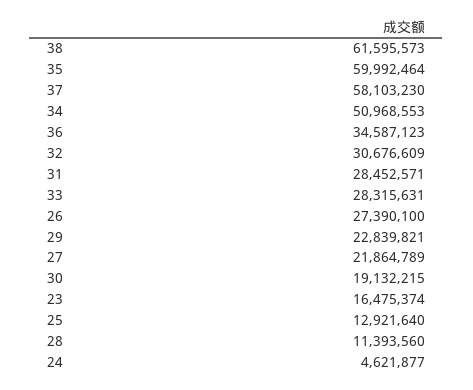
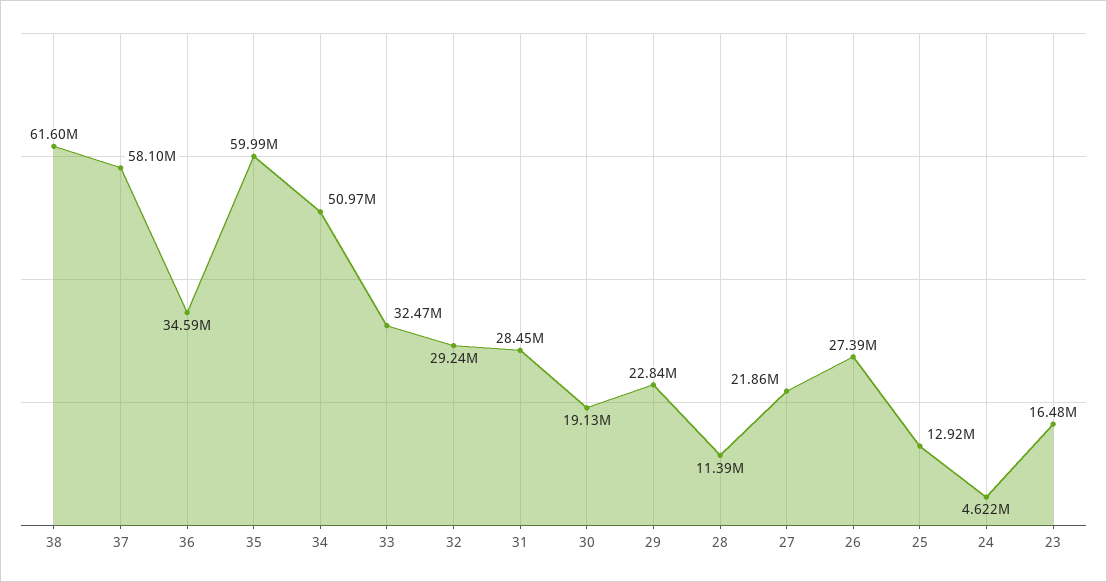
32: 30676609 -> 29240000
33: 28315631 -> 32470000

